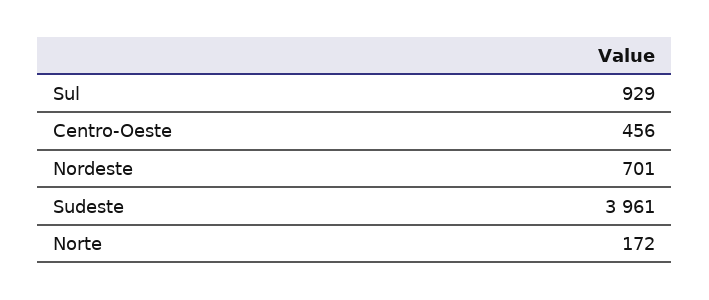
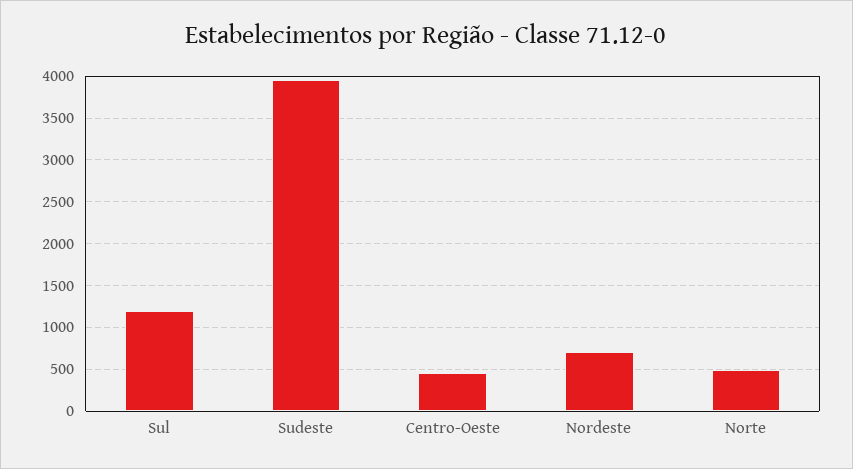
Sul: 929 -> 1200
Norte: 172 -> 500

